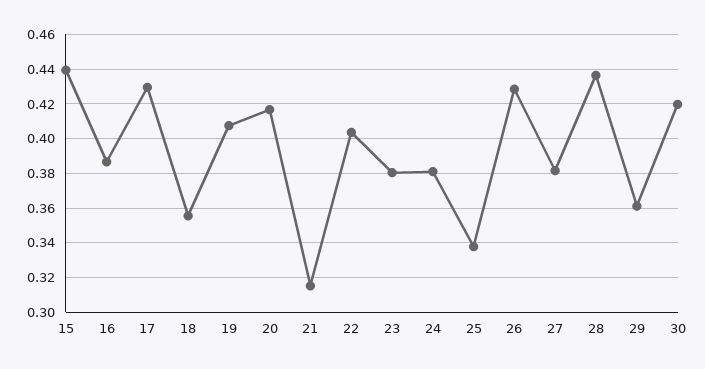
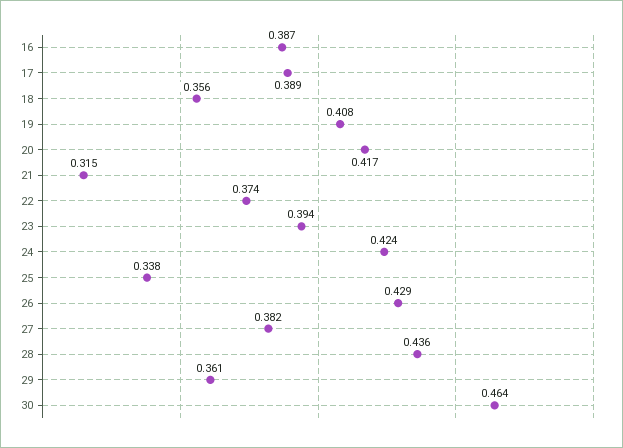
15: 0.44 -> none
17: 0.43 -> 0.389
22: 0.405 -> 0.374
23: 0.38 -> 0.394
24: 0.38 -> 0.424
30: 0.42 -> 0.464

